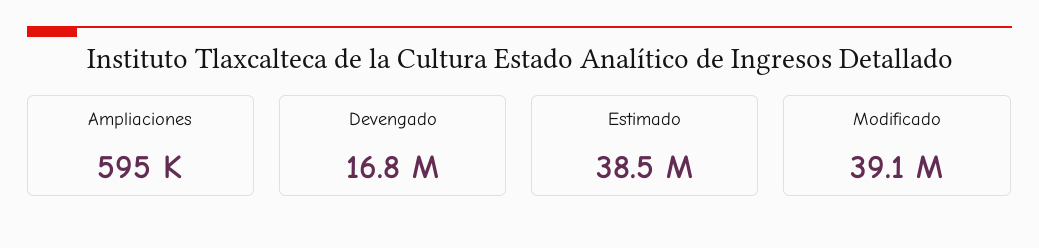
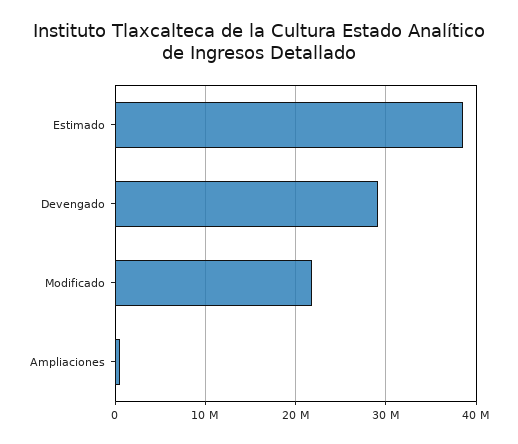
Devengado: 16800000 -> 29000000
Modificado: 39100000 -> 22000000

